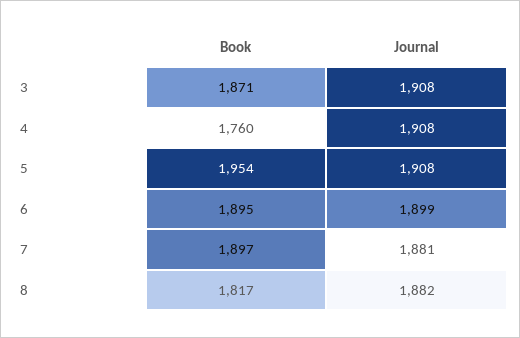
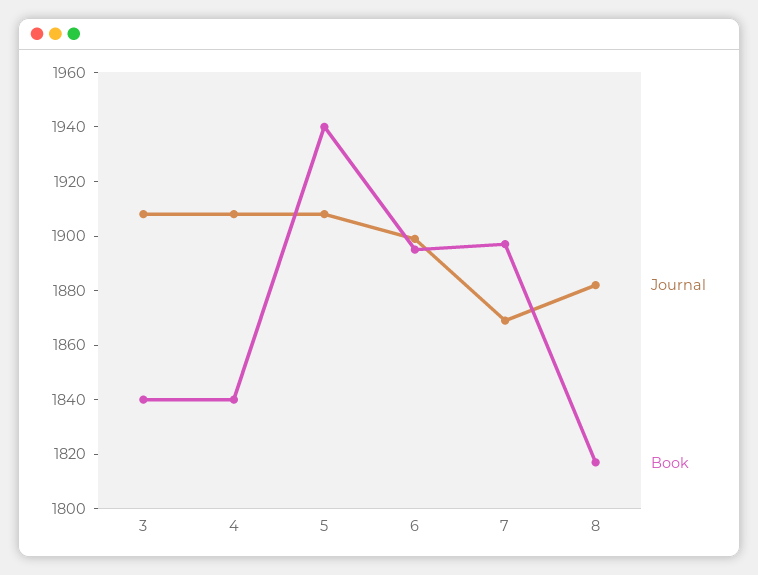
Book, 3: 1871 -> 1840
Book, 4: 1760 -> 1840
Book, 5: 1954 -> 1940
Journal, 7: 1881 -> 1870

